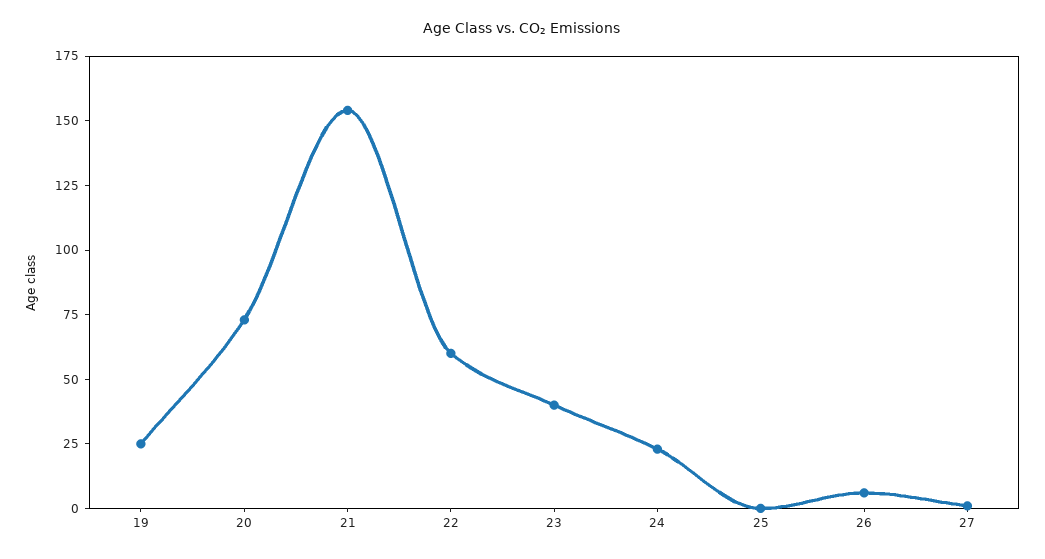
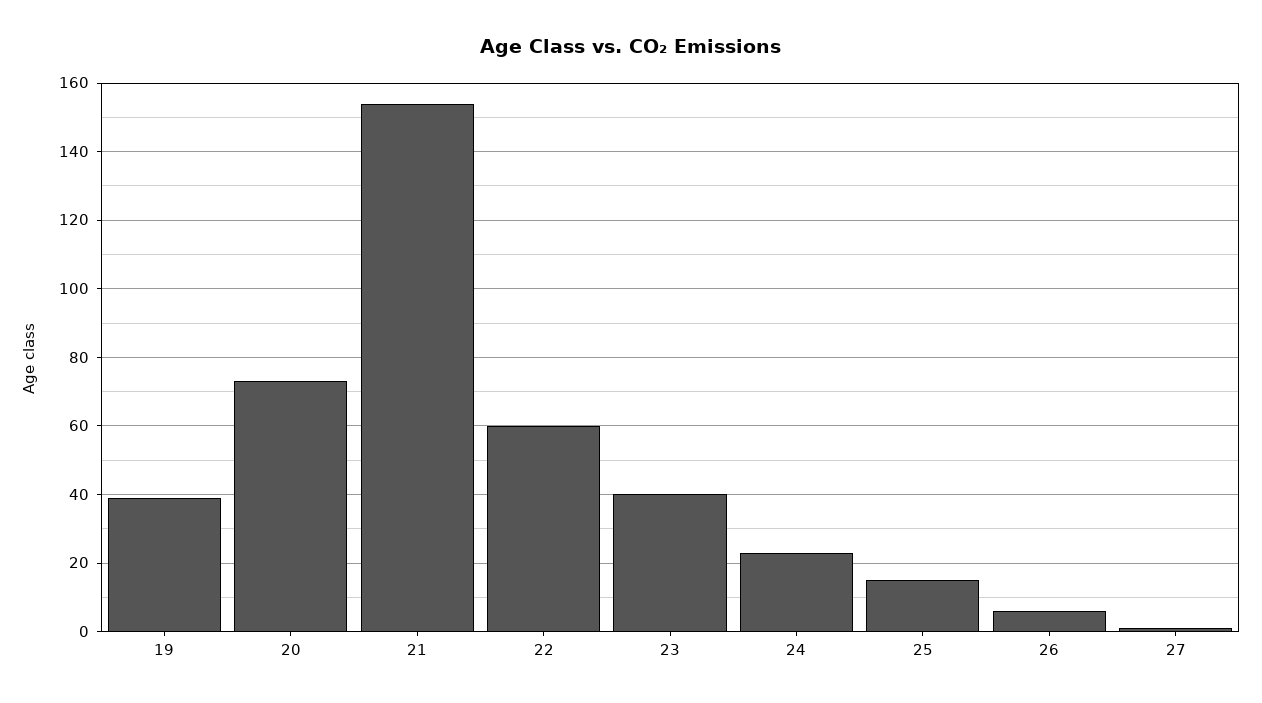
19: 25 -> 40
25: 0 -> 15

